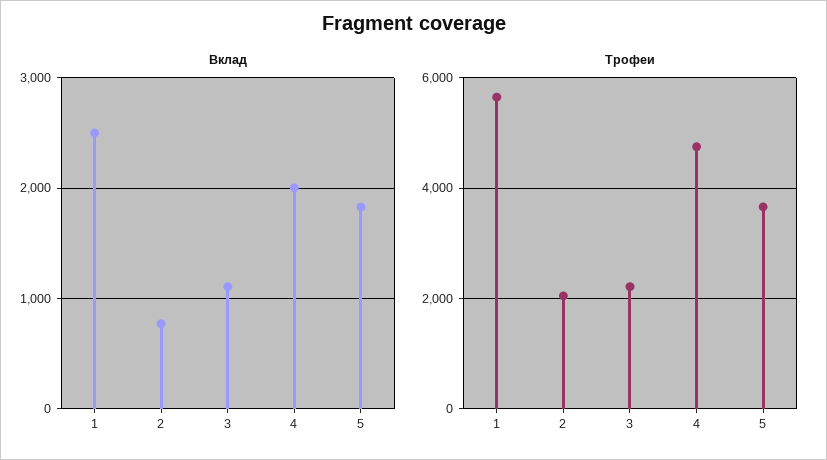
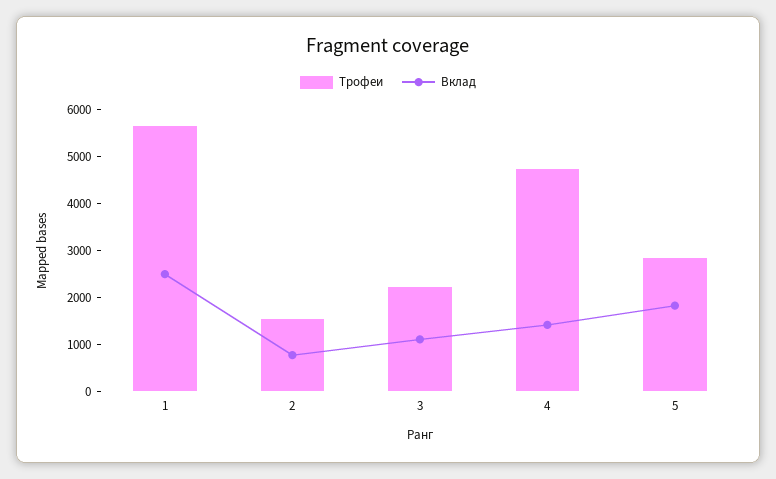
Вклад, 4: 2000 -> 1400
Трофеи, 2: 2000 -> 1600
Трофеи, 5: 3600 -> 2800

